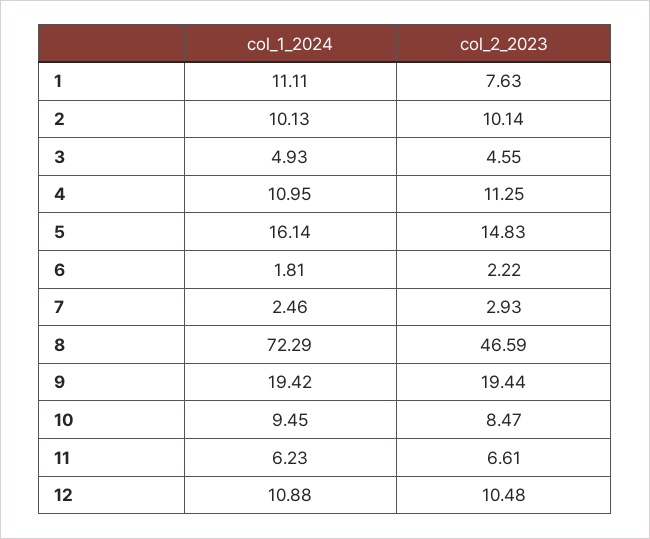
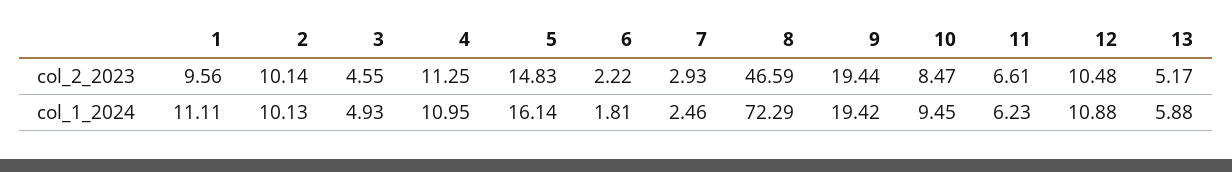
col_2_2023, 1: 7.63 -> 9.56
col_2_2023, 13: none -> 5.17
col_1_2024, 13: none -> 5.88

